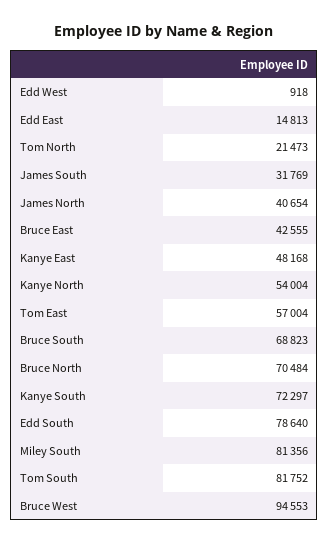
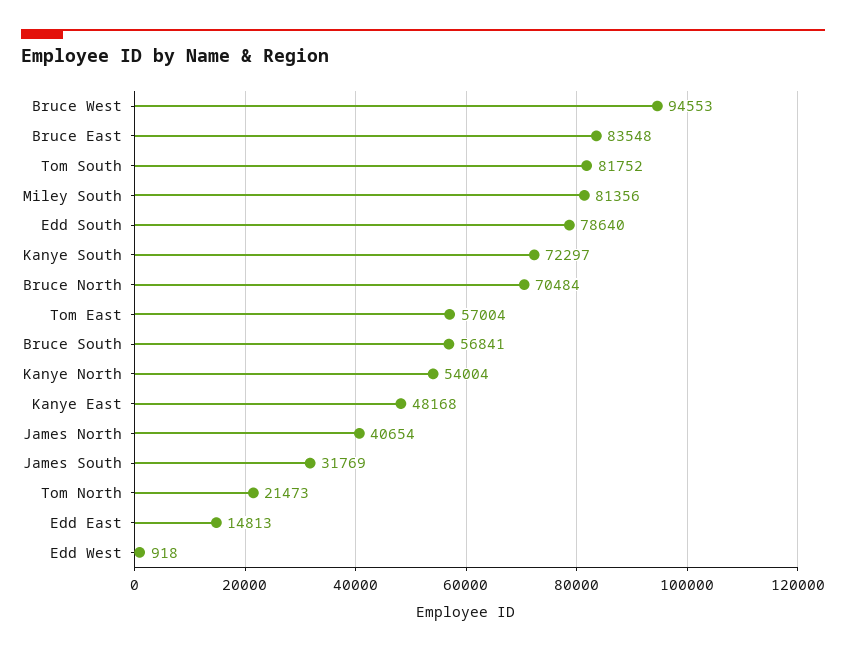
Bruce East: 42555 -> 83548
Bruce South: 68823 -> 56841

